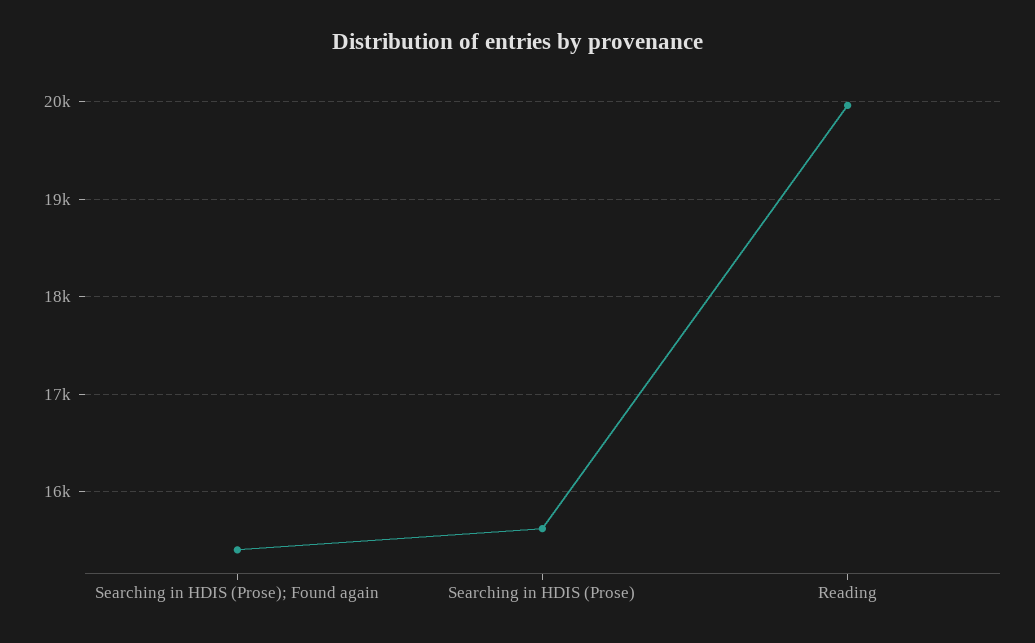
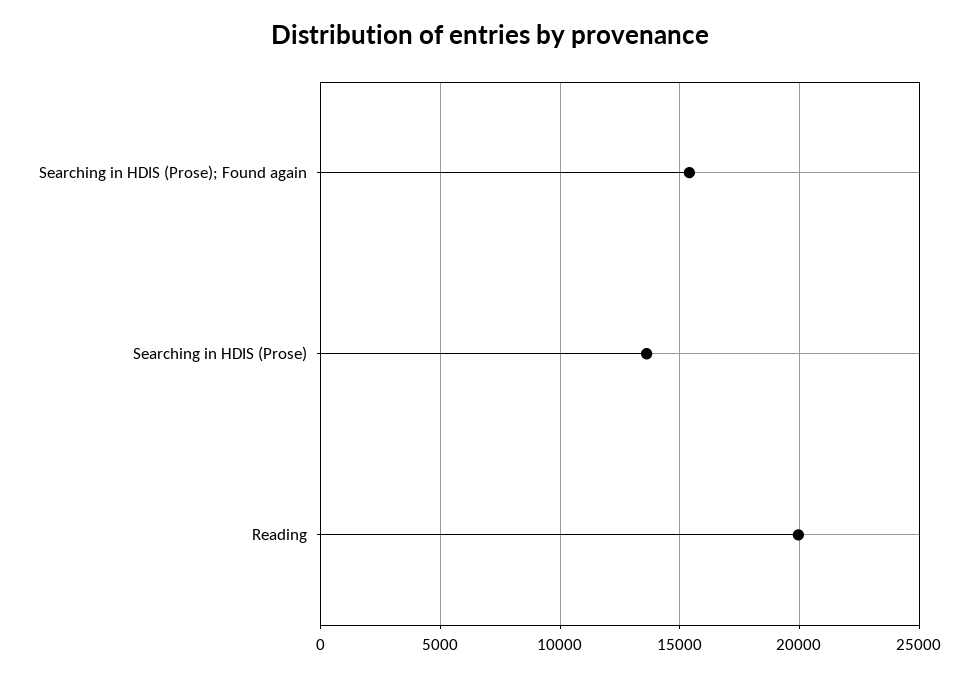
Searching in HDIS (Prose): 15600 -> 13500

